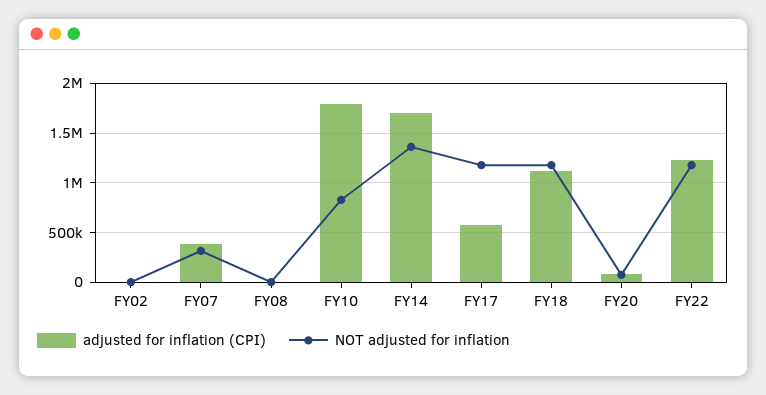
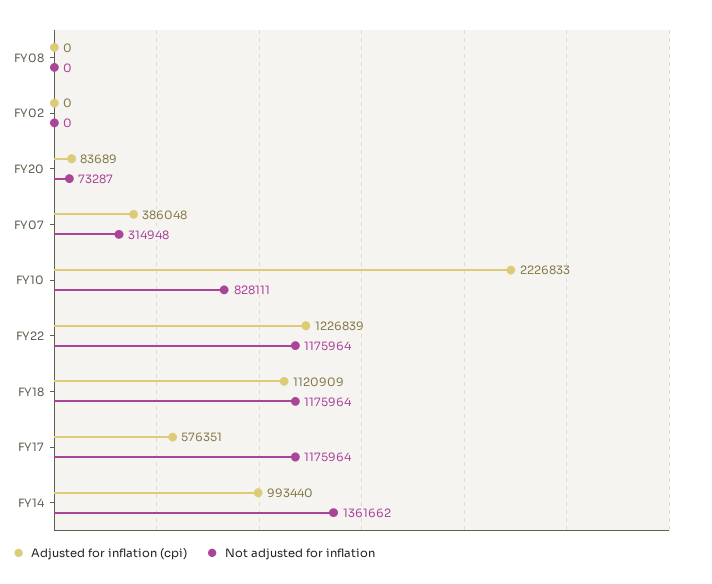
adjusted for inflation (CPI), FY10: 1800000 -> 2226833
adjusted for inflation (CPI), FY14: 1700000 -> 993440

